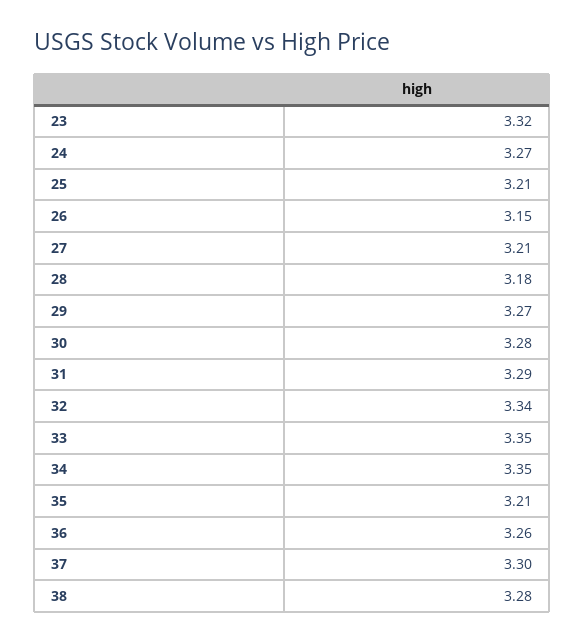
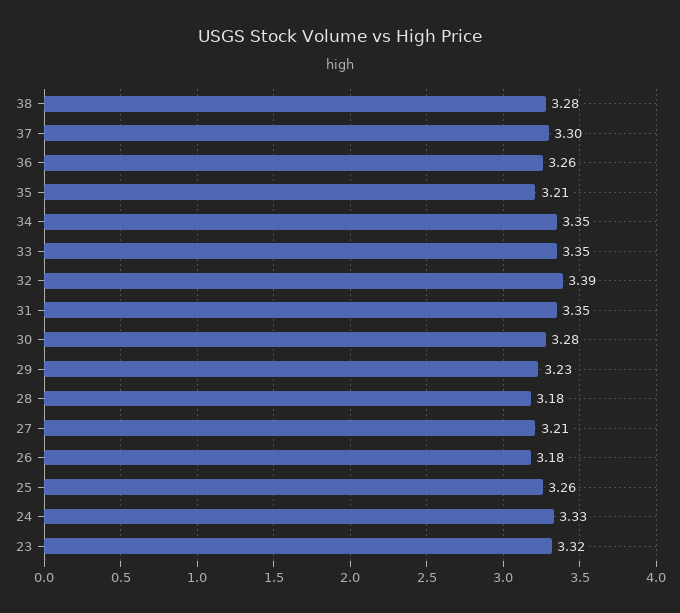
24: 3.27 -> 3.33
25: 3.21 -> 3.26
26: 3.15 -> 3.18
29: 3.27 -> 3.23
31: 3.29 -> 3.35
32: 3.34 -> 3.39

